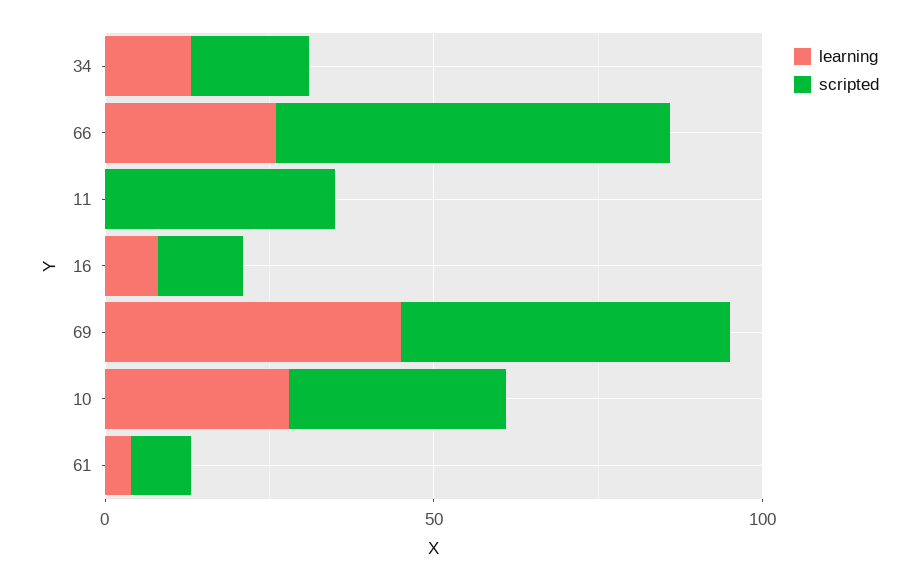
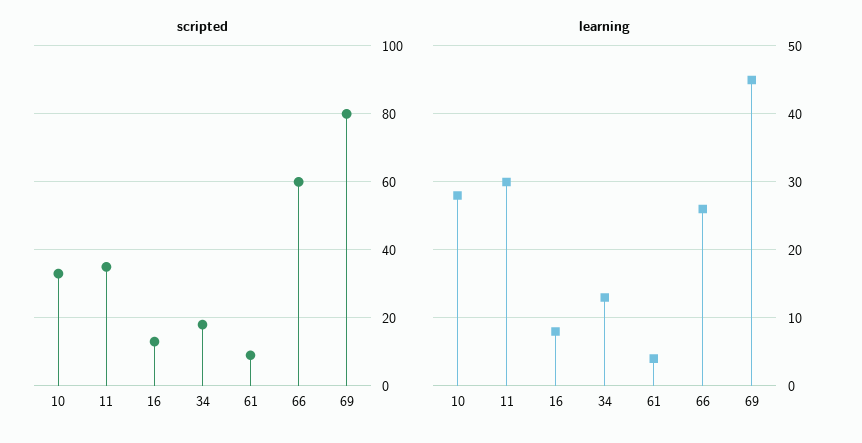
learning, 11: 0 -> 30
scripted, 69: 50 -> 80

